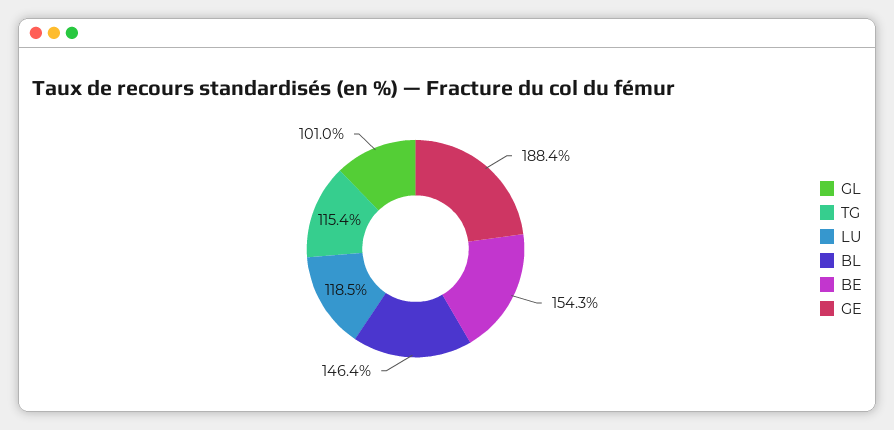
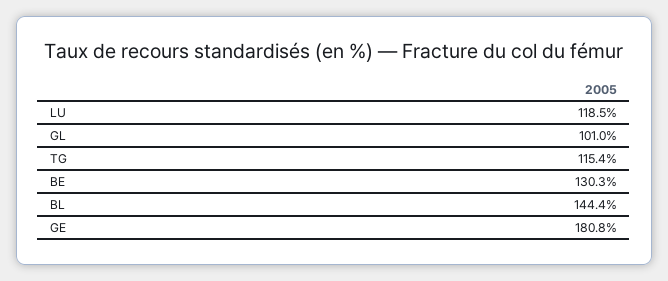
BL: 146.4 -> 144.4
BE: 154.3 -> 130.3
GE: 188.4 -> 180.8

